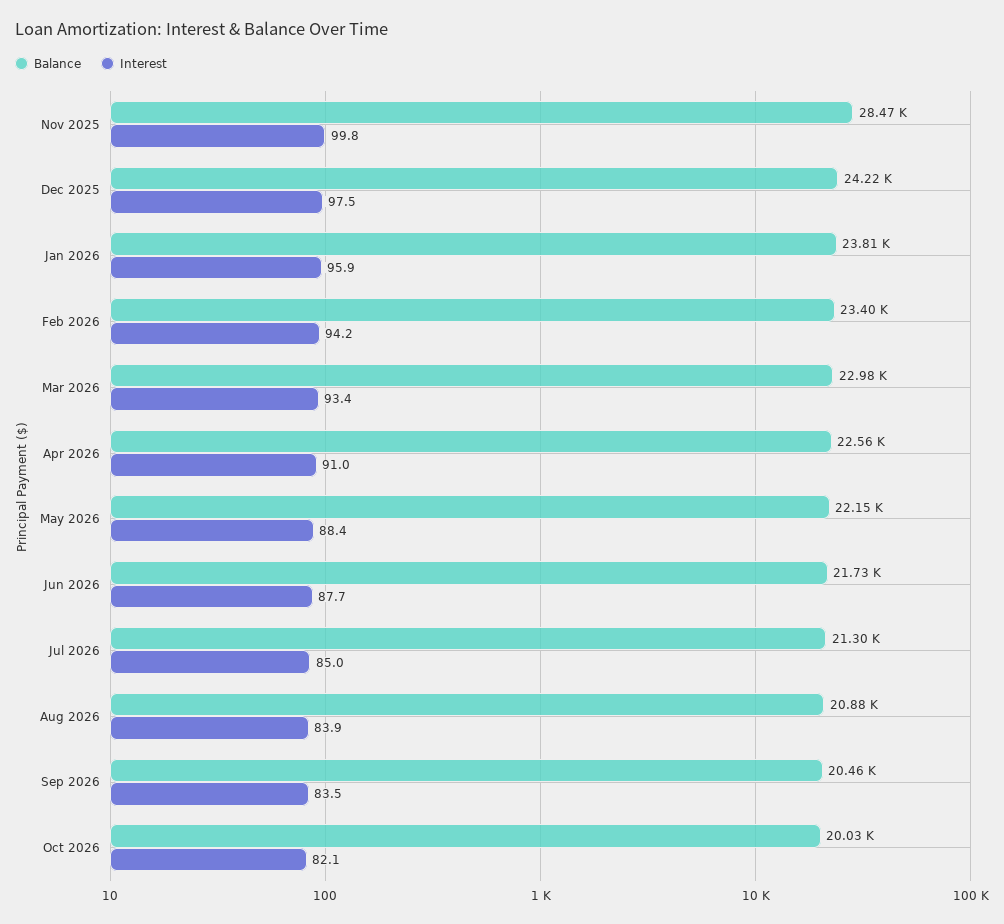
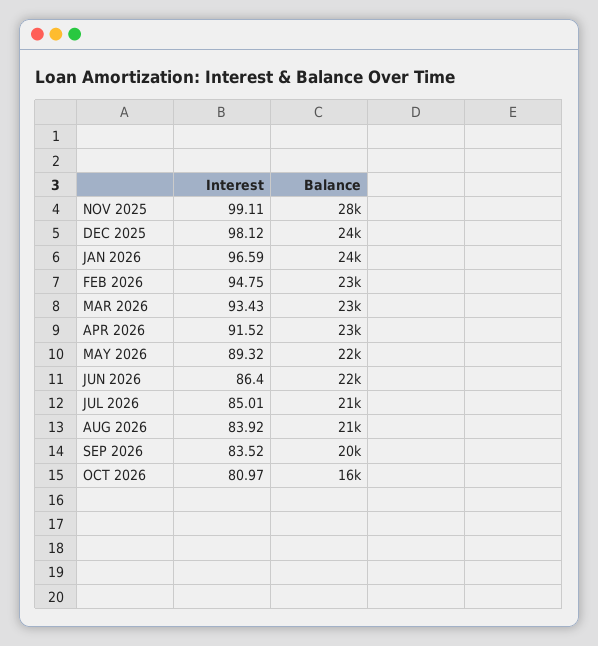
Interest, Nov 2025: 99.8 -> 99.11
Interest, Dec 2025: 97.5 -> 98.12
Interest, Jan 2026: 95.9 -> 96.59
Interest, Feb 2026: 94.2 -> 94.75
Interest, Apr 2026: 91 -> 91.52
Interest, May 2026: 88.4 -> 89.32
Interest, Jun 2026: 87.7 -> 86.4
Balance, Oct 2026: 20030 -> 16000
Interest, Oct 2026: 82.1 -> 80.97

